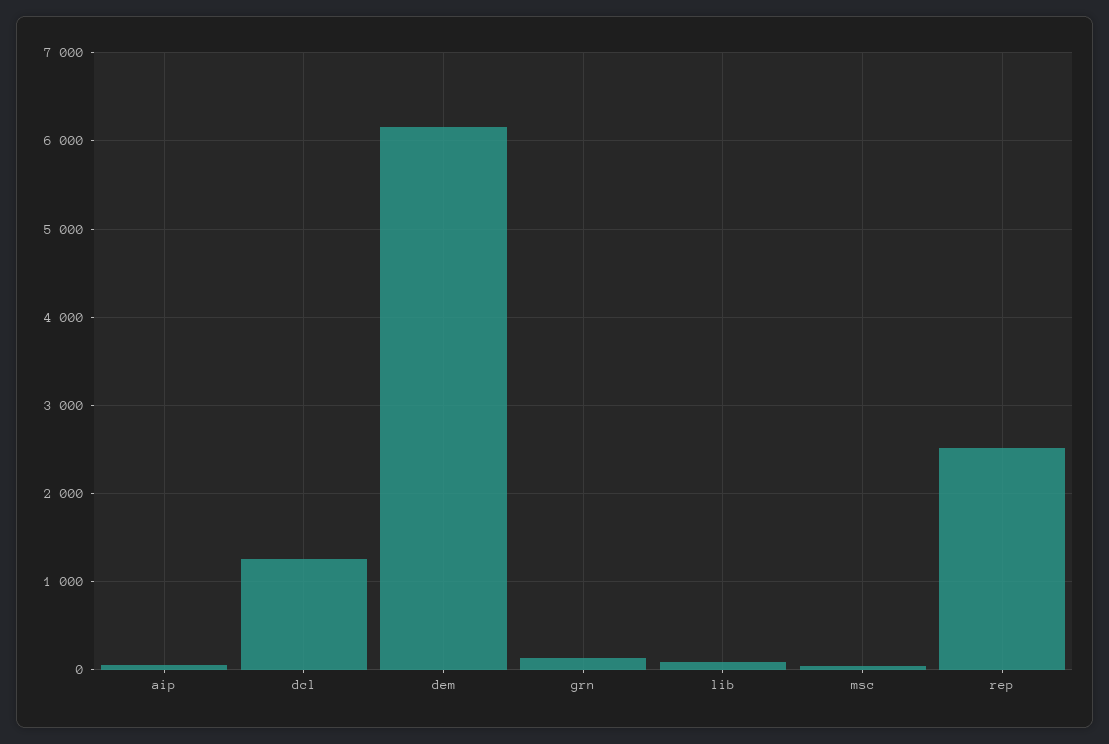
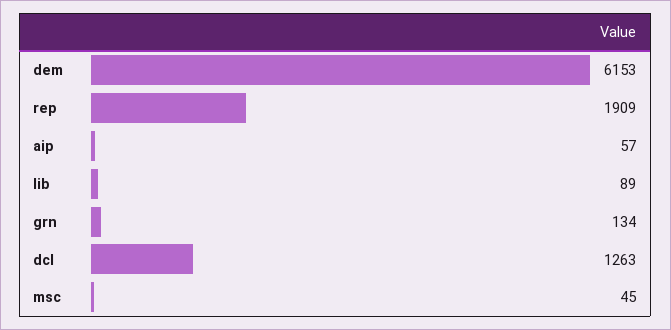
rep: 2500 -> 1909

